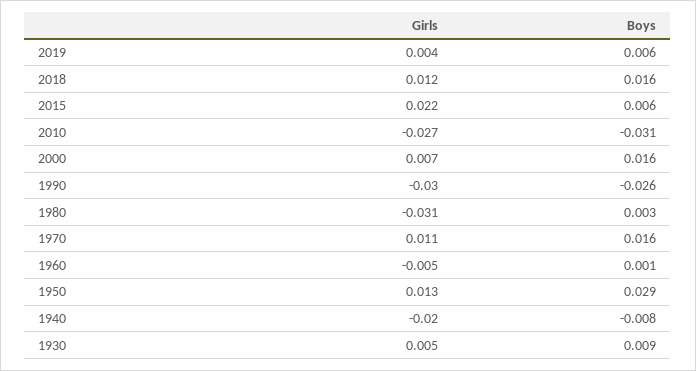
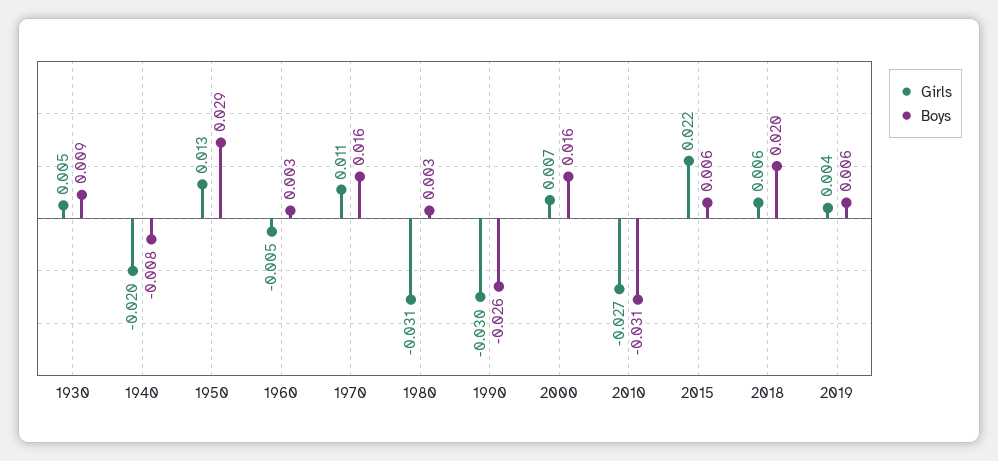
Girls, 2018: 0.012 -> 0.006
Boys, 2018: 0.016 -> 0.02
Boys, 1960: 0.001 -> 0.003

